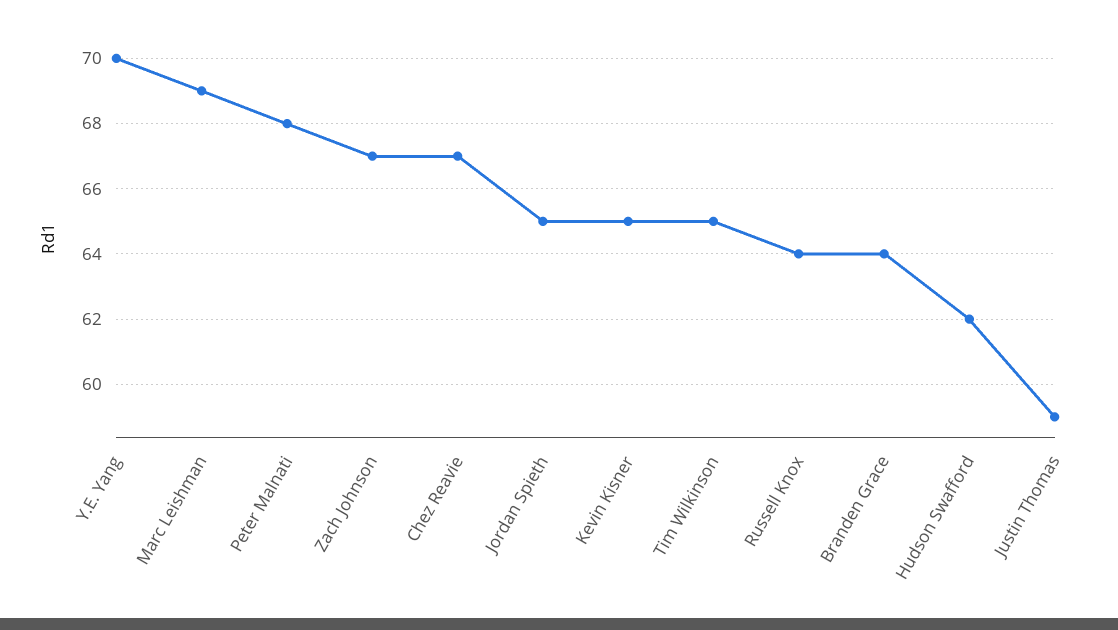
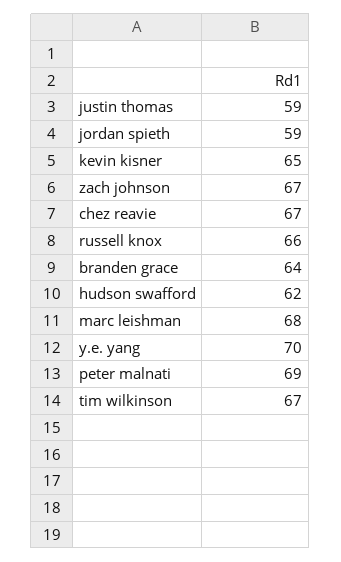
Marc Leishman: 69 -> 68
Peter Malnati: 68 -> 69
Jordan Spieth: 65 -> 59
Tim Wilkinson: 65 -> 67
Russell Knox: 64 -> 66

